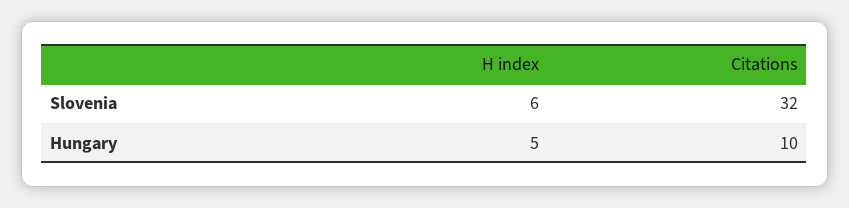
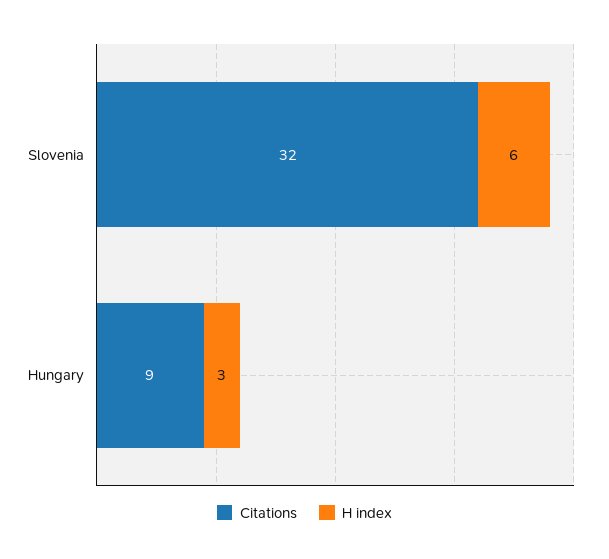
H index, Hungary: 5 -> 3
Citations, Hungary: 10 -> 9

